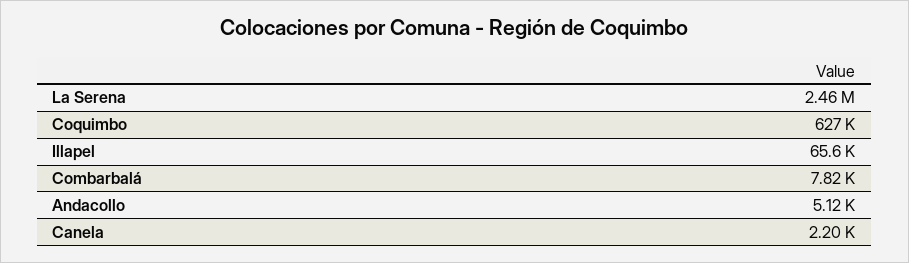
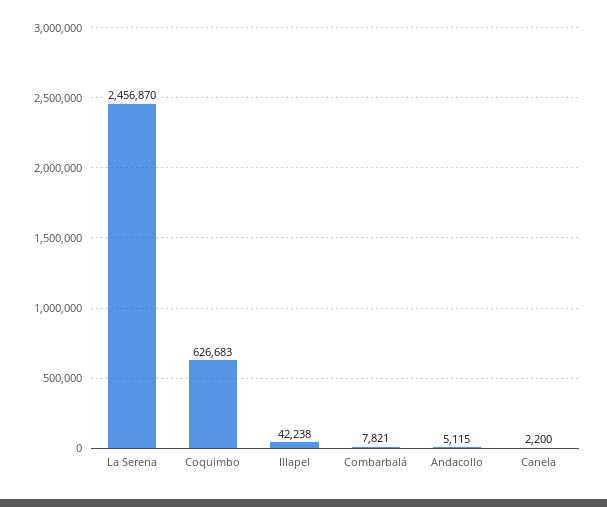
Illapel: 65600 -> 42238

